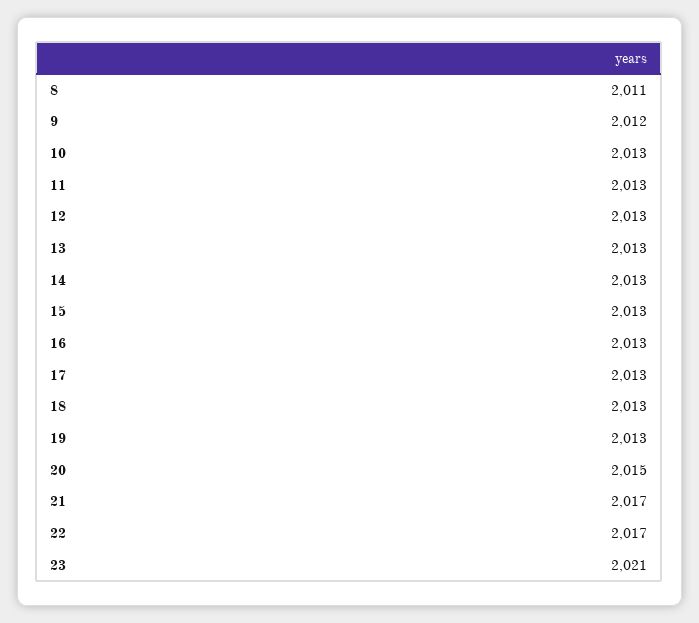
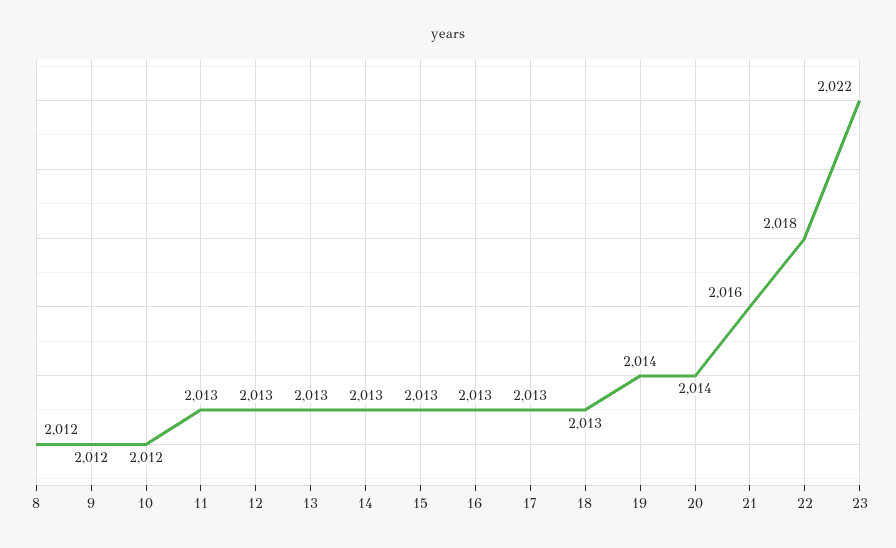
8: 2011 -> 2012
10: 2013 -> 2012
19: 2013 -> 2014
20: 2015 -> 2014
21: 2017 -> 2016
22: 2017 -> 2018
23: 2021 -> 2022

